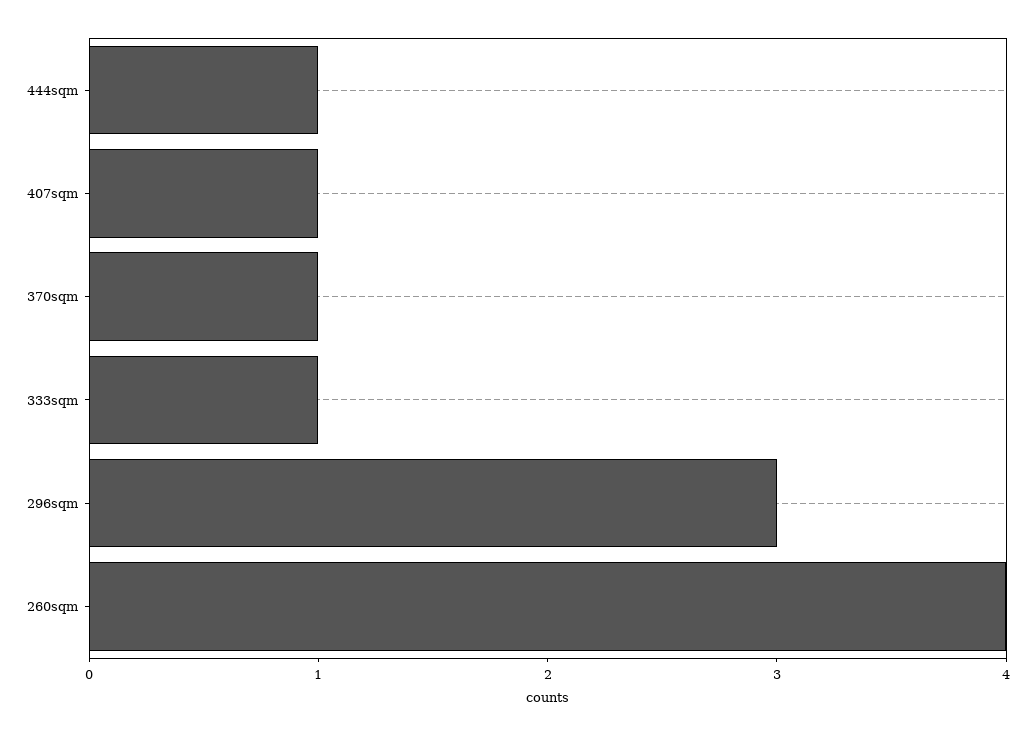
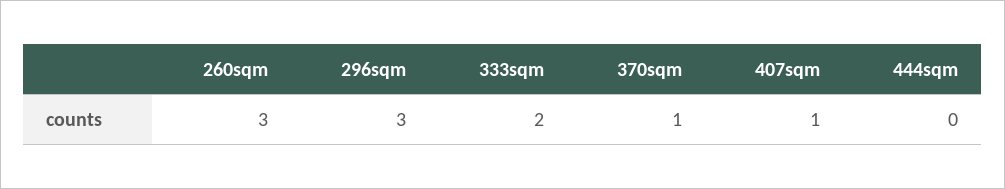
444sqm: 1 -> 0
333sqm: 1 -> 2
260sqm: 4 -> 3

